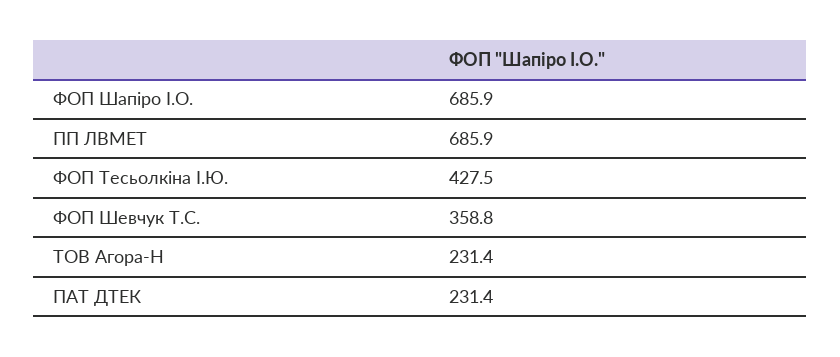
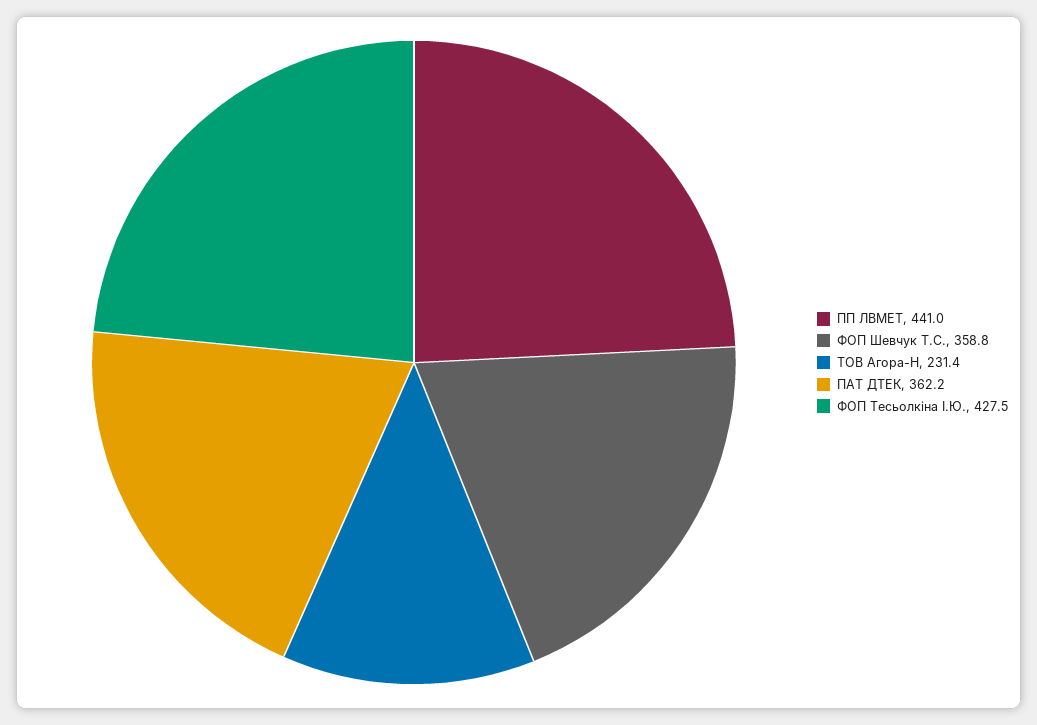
ФОП Шапіро І.О.: 685.9 -> none
ПП ЛВМЕТ: 685.9 -> 441
ПАТ ДТЕК: 231.4 -> 362.2

